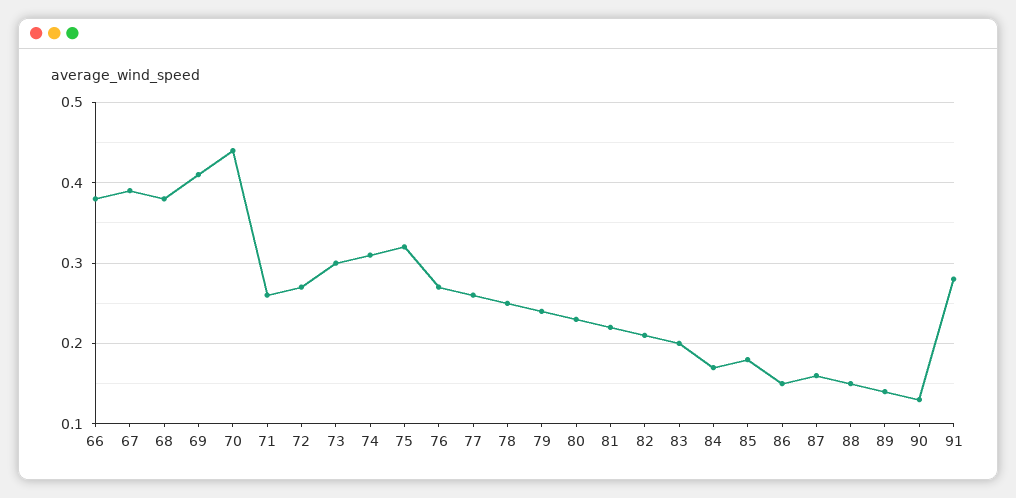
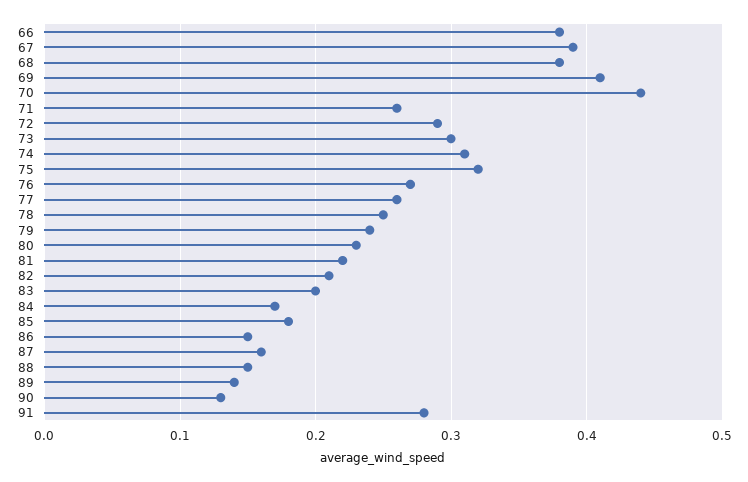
72: 0.27 -> 0.29

